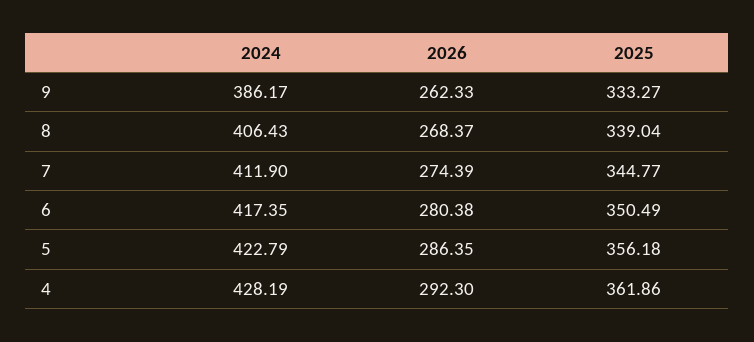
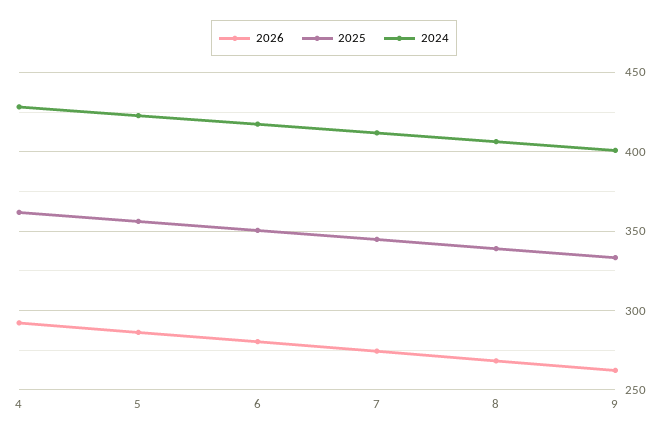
2024, 9: 386.17 -> 400

